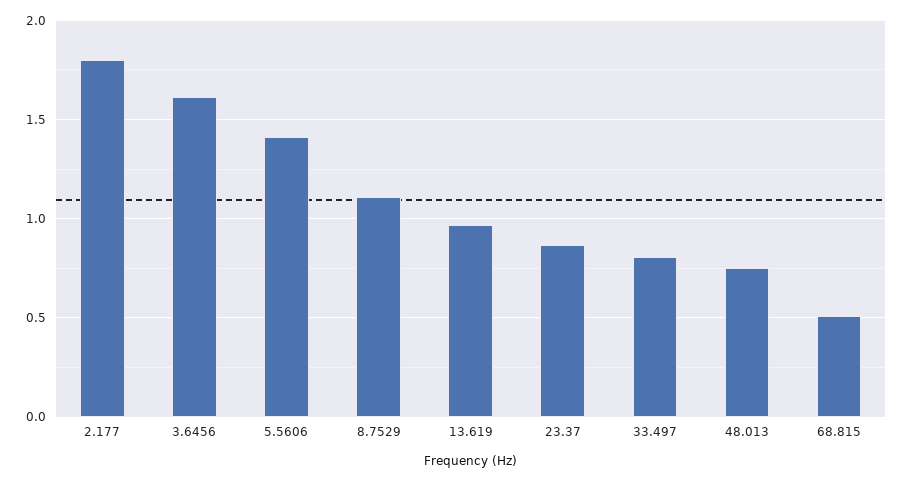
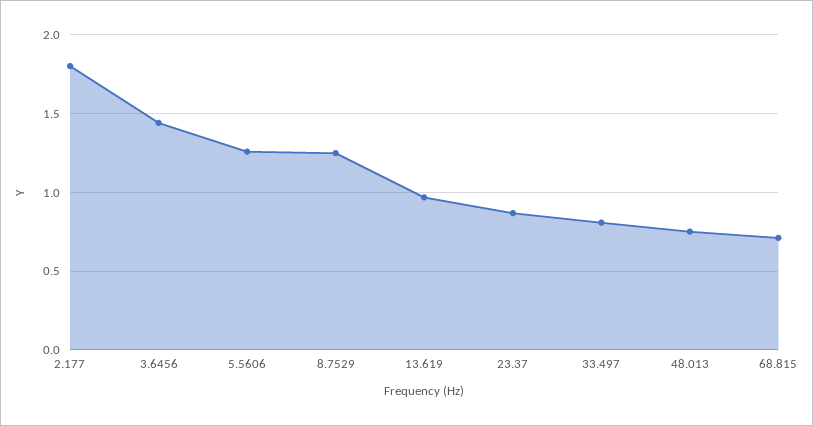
3.6456: 1.6 -> 1.45
5.5606: 1.4 -> 1.25
8.7529: 1.1 -> 1.25
68.815: 0.5 -> 0.7

